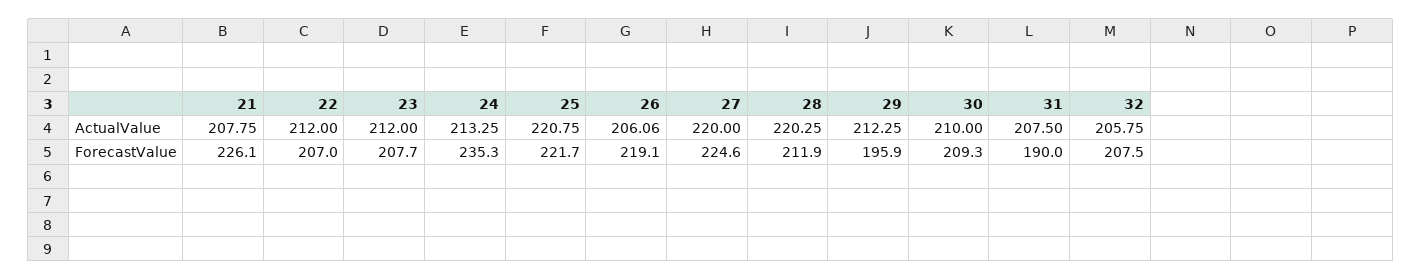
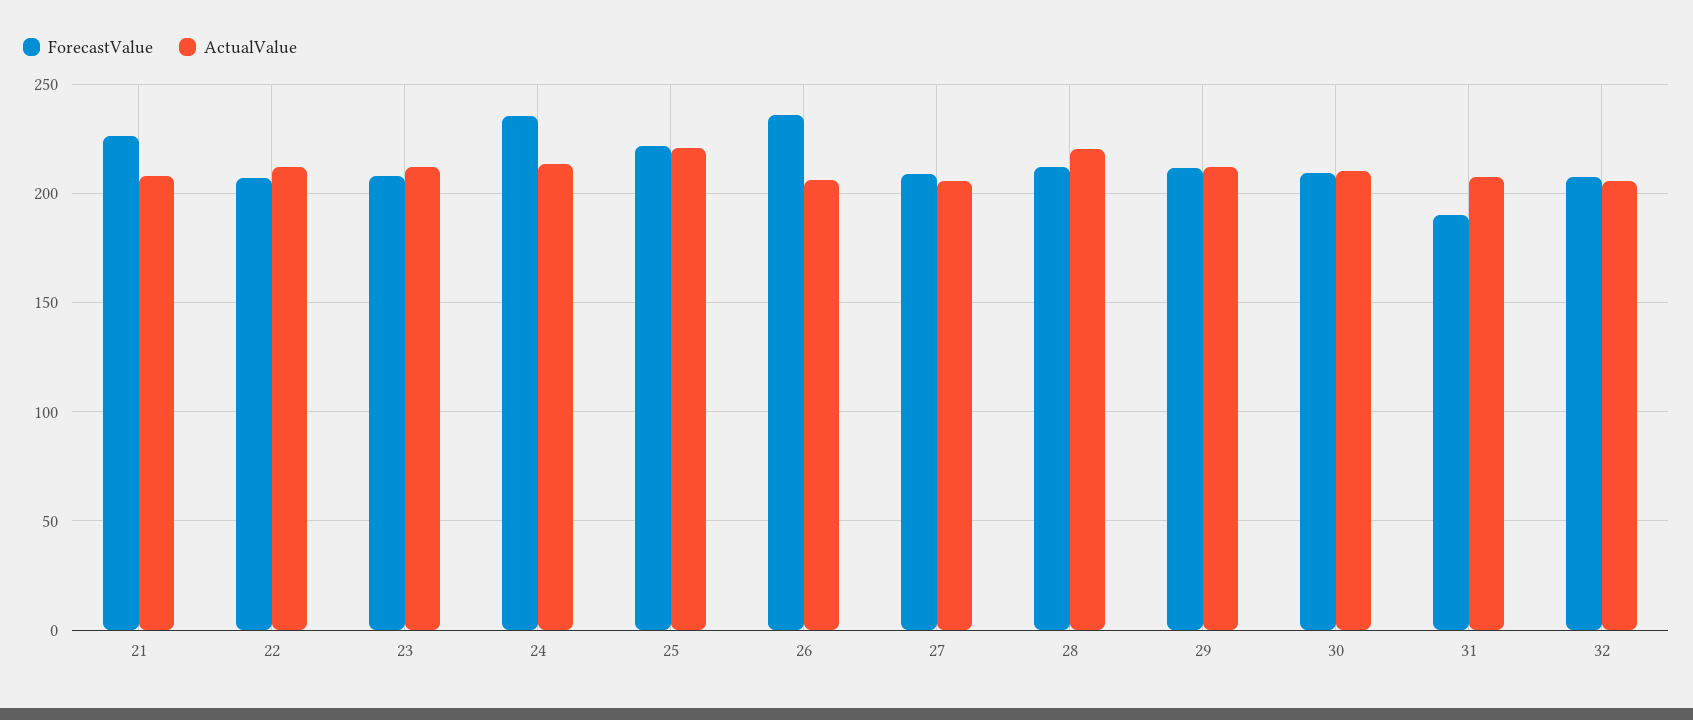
ActualValue, 27: 220 -> 205
ForecastValue, 26: 219.1 -> 235
ForecastValue, 27: 224.6 -> 210
ForecastValue, 29: 195.9 -> 210

